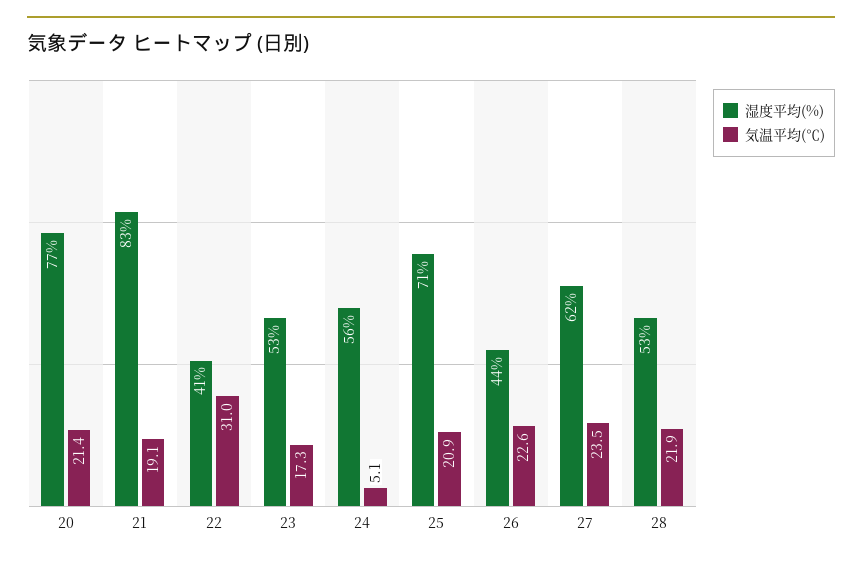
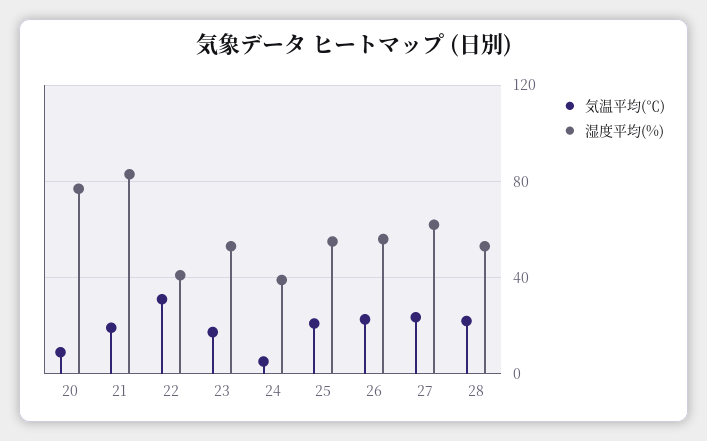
気温平均(℃), 20: 21.4 -> 10
湿度平均(%), 24: 56 -> 40
湿度平均(%), 25: 71 -> 55
湿度平均(%), 26: 44 -> 55

